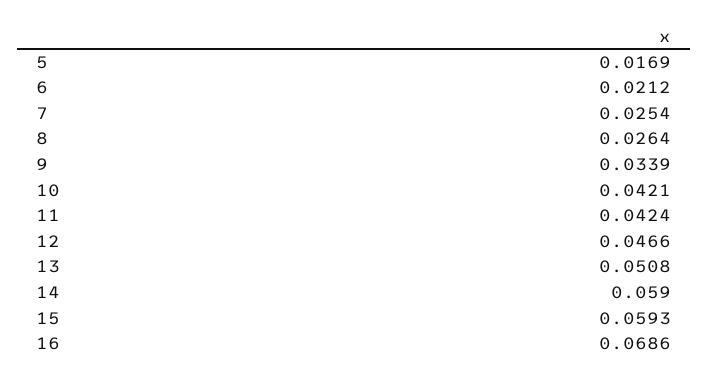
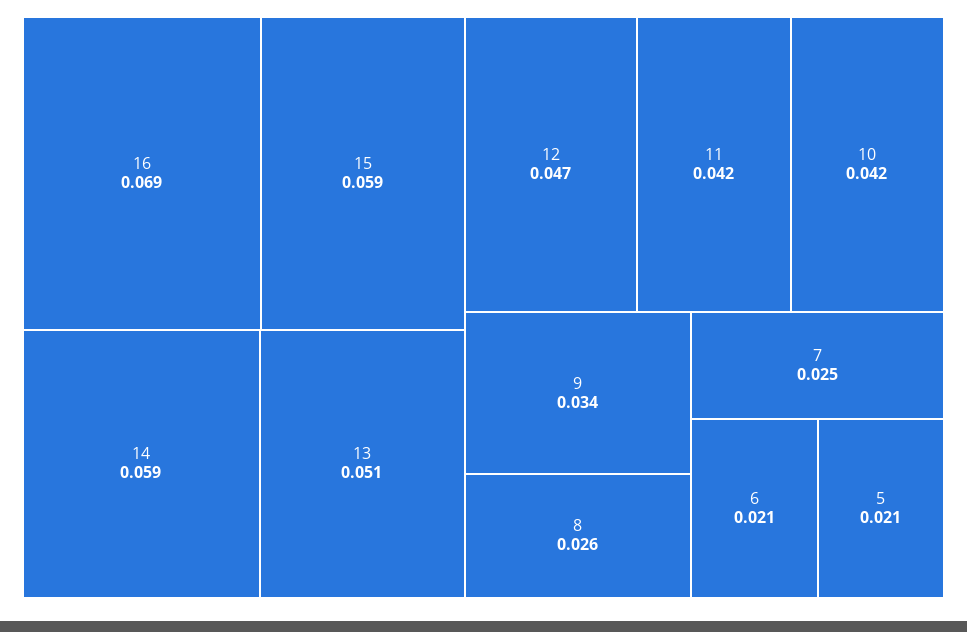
5: 0.0169 -> 0.021

